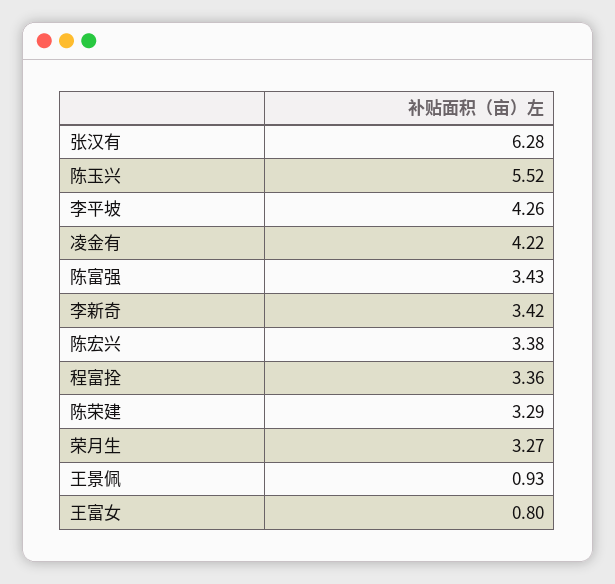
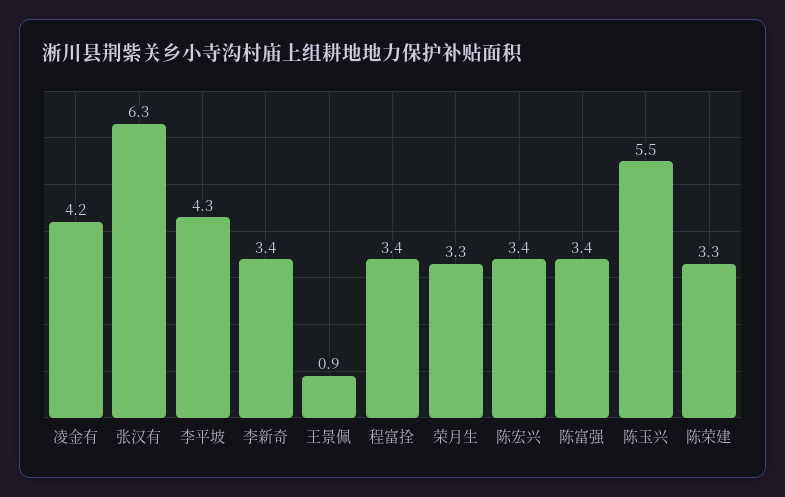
王富女: 0.8 -> none

